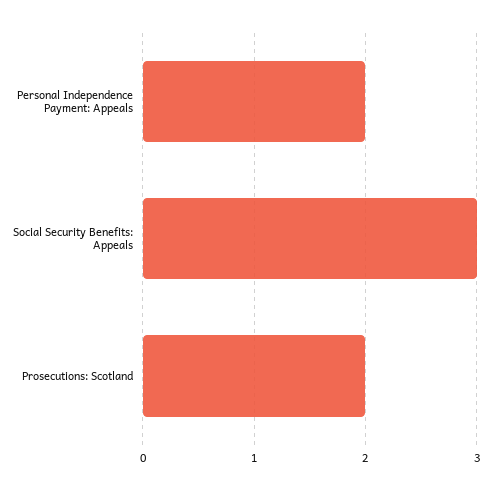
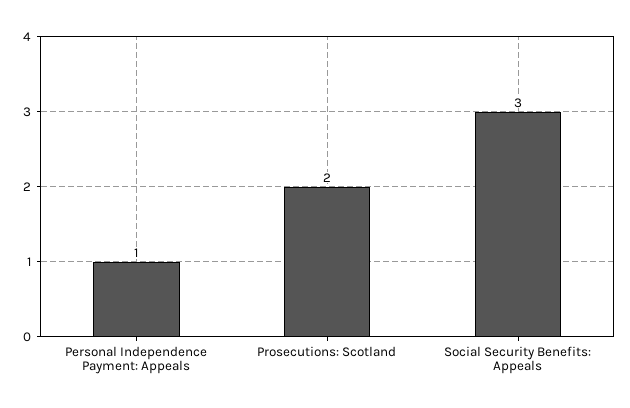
Personal Independence Payment: Appeals: 2 -> 1

